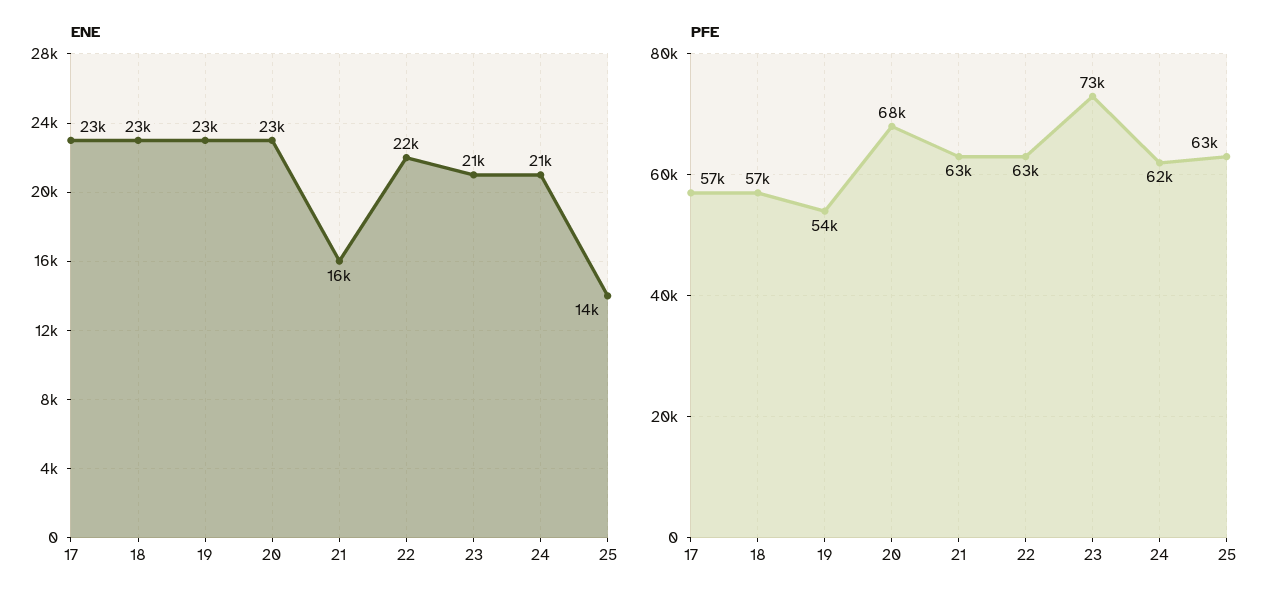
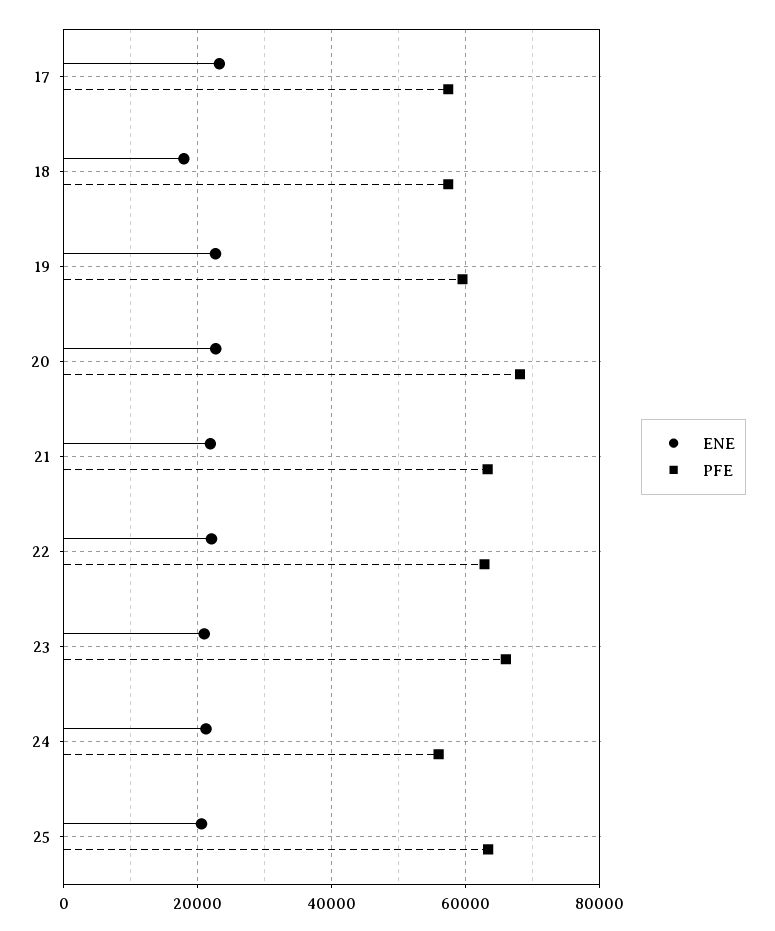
ENE, 18: 23000 -> 18000
ENE, 21: 16000 -> 22000
ENE, 25: 14000 -> 20000
PFE, 19: 54000 -> 60000
PFE, 23: 73000 -> 66000
PFE, 24: 62000 -> 56000

